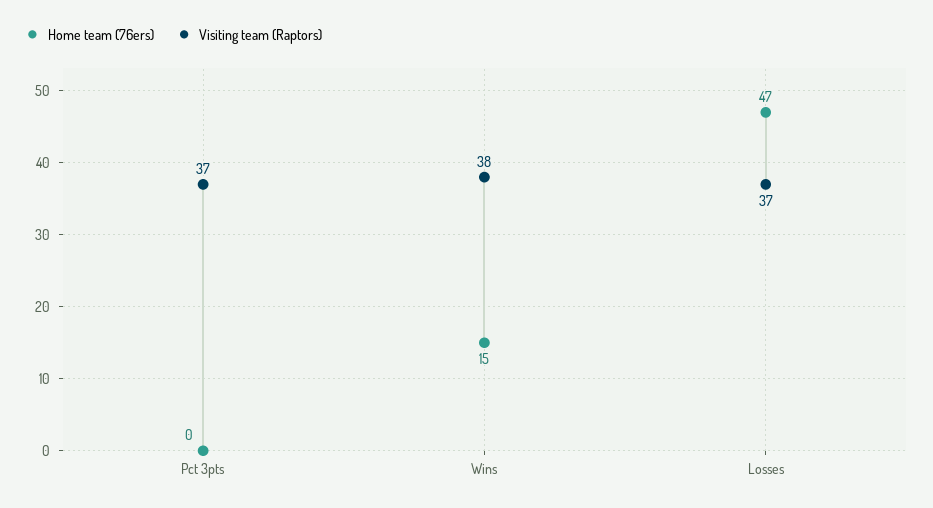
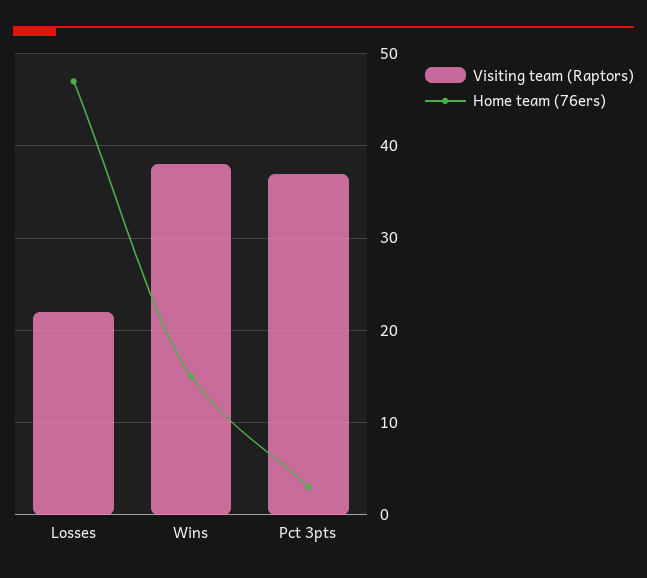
Home team (76ers), Pct 3pts: 0 -> 3
Visiting team (Raptors), Losses: 37 -> 22

